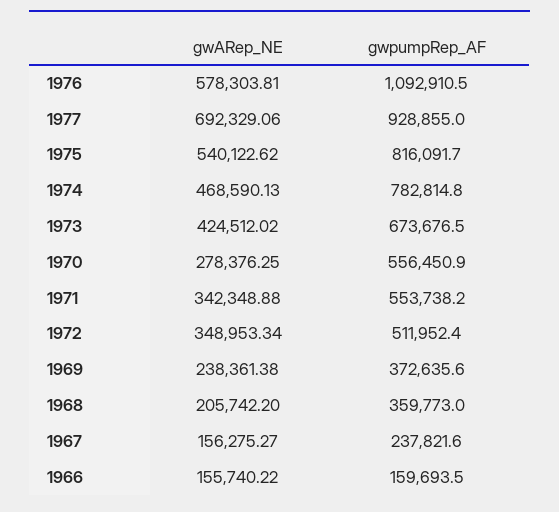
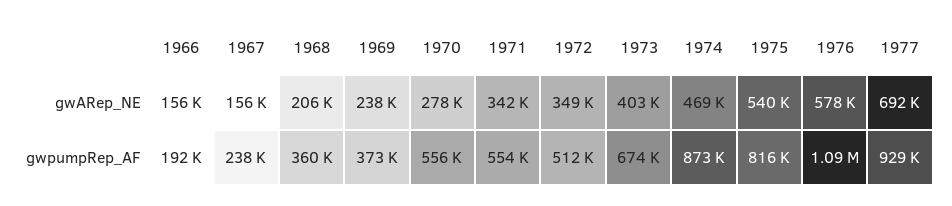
gwpumpRep_AF, 1974: 782814.8 -> 873000
gwARep_NE, 1973: 424512.02 -> 403000
gwpumpRep_AF, 1966: 159693.5 -> 192000

